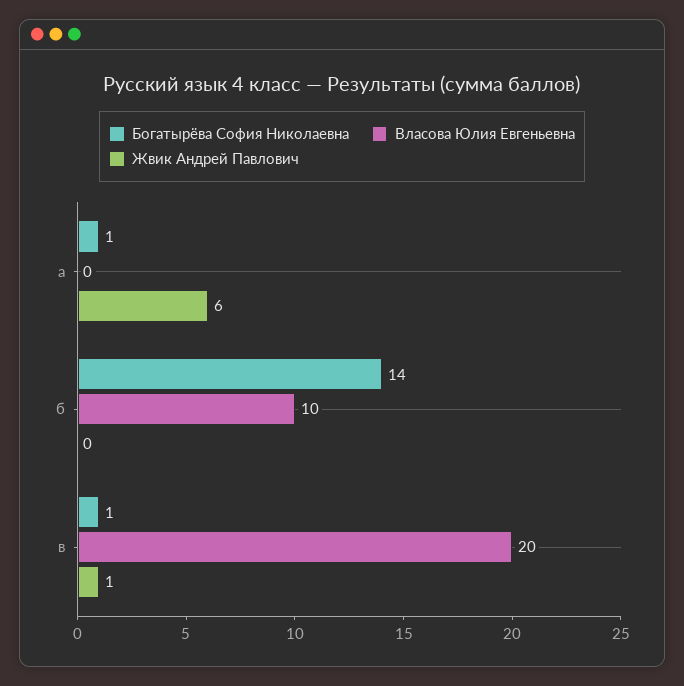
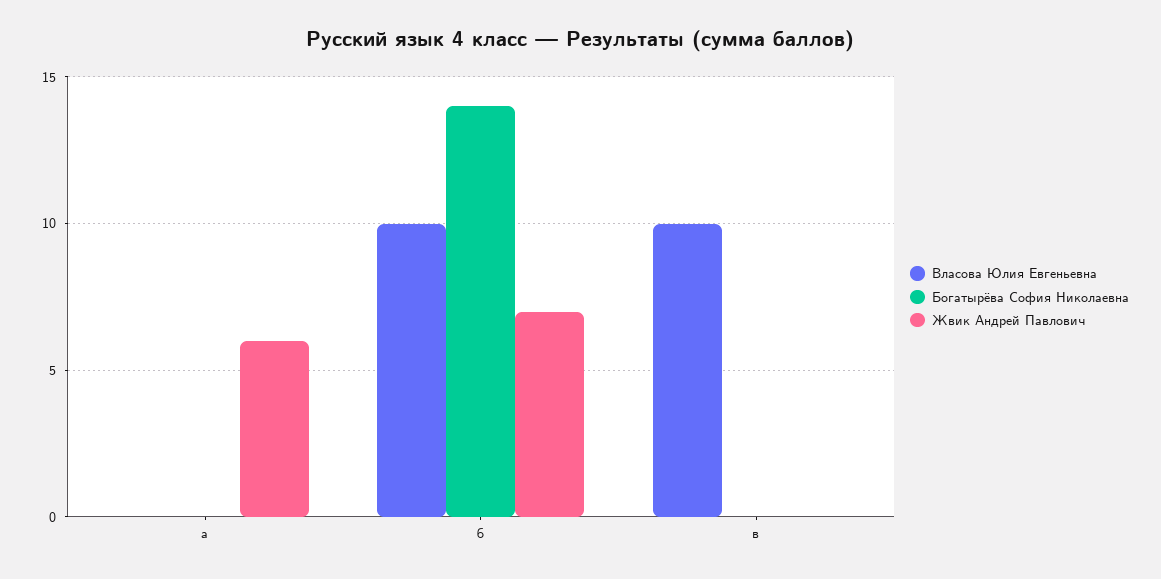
Богатырёва София Николаевна, а: 1 -> 0
Жвик Андрей Павлович, б: 0 -> 7
Богатырёва София Николаевна, в: 1 -> 0
Власова Юлия Евгеньевна, в: 20 -> 10
Жвик Андрей Павлович, в: 1 -> 0

